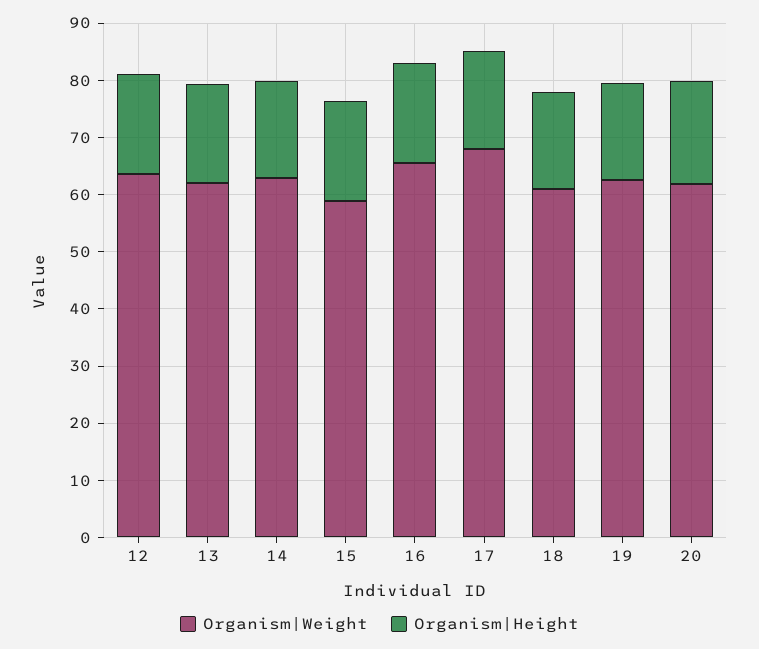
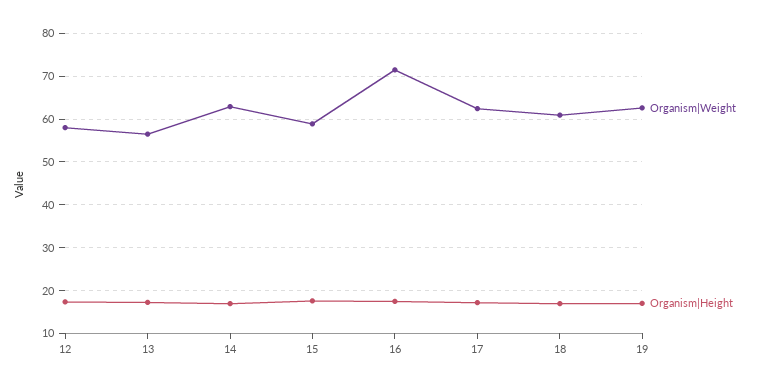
Organism|Weight, 12: 64 -> 58
Organism|Weight, 13: 62 -> 56
Organism|Weight, 16: 66 -> 72
Organism|Weight, 17: 68 -> 62
Organism|Weight, 20: 62 -> none
Organism|Height, 20: 18 -> none

